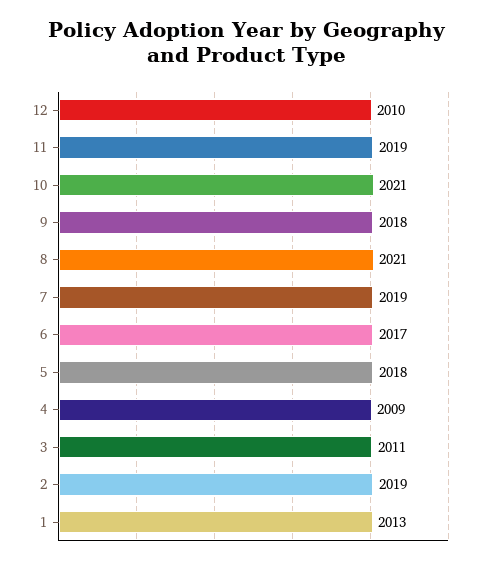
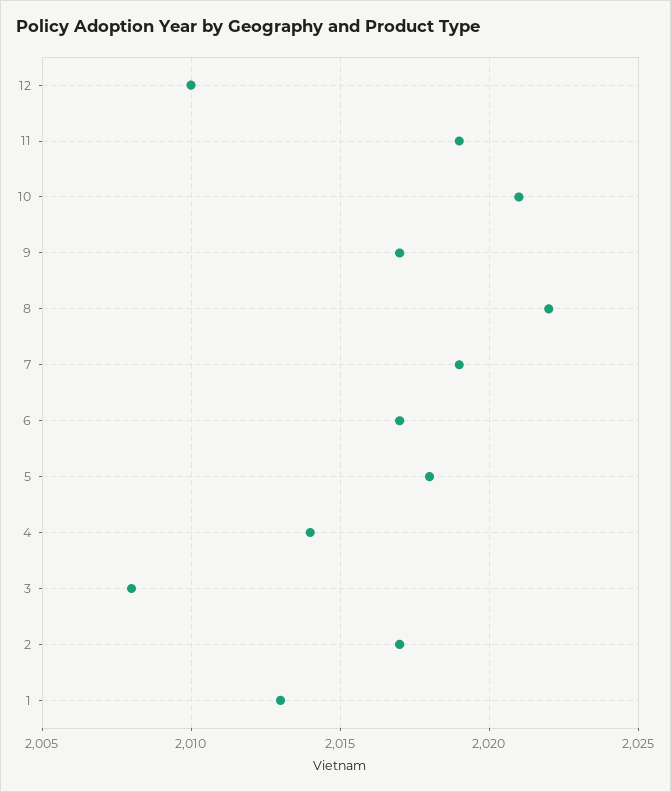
9: 2018 -> 2017
8: 2021 -> 2022
4: 2009 -> 2014
3: 2011 -> 2008
2: 2019 -> 2017

